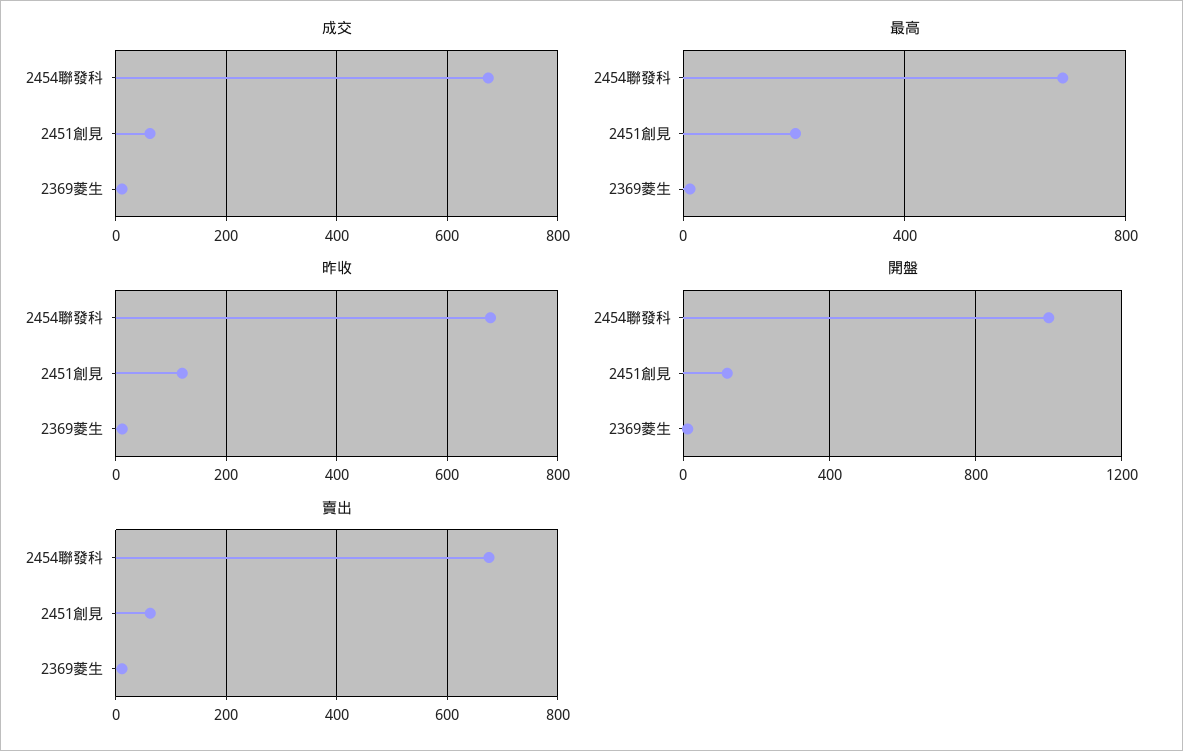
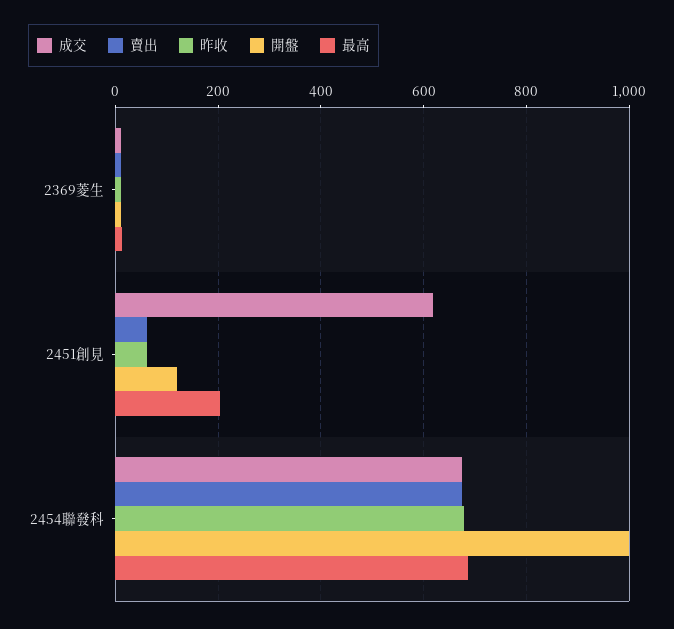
成交, 2451創見: 60 -> 620
昨收, 2451創見: 120 -> 60

